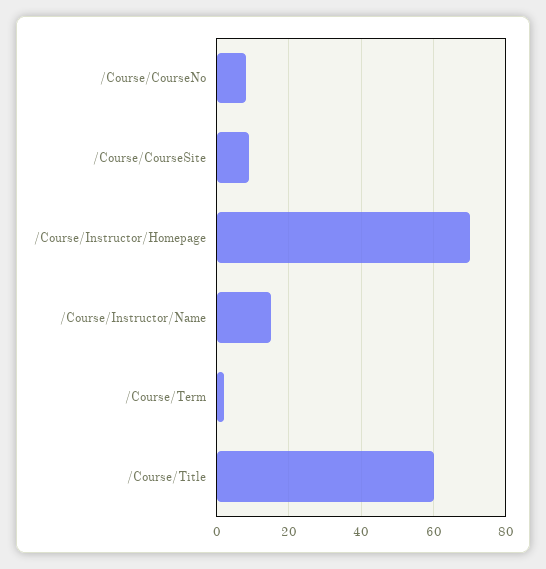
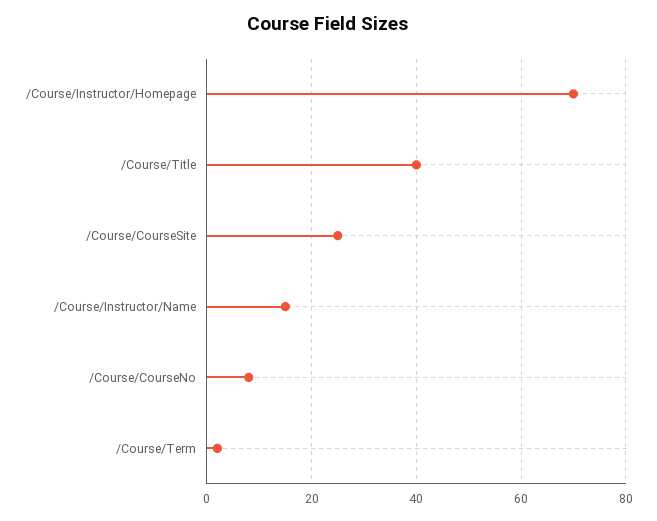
/Course/CourseSite: 10 -> 25
/Course/Title: 60 -> 40

